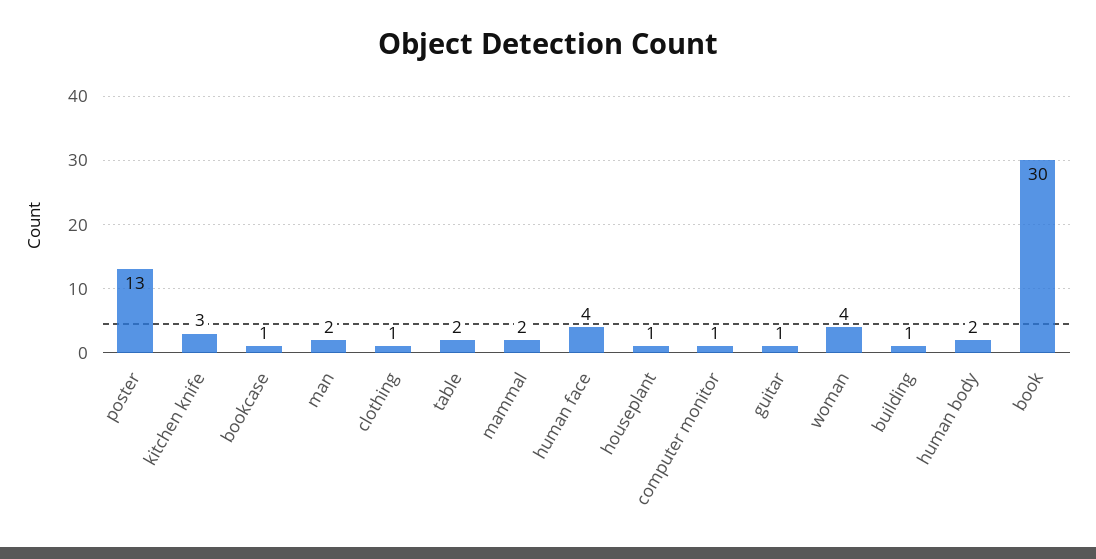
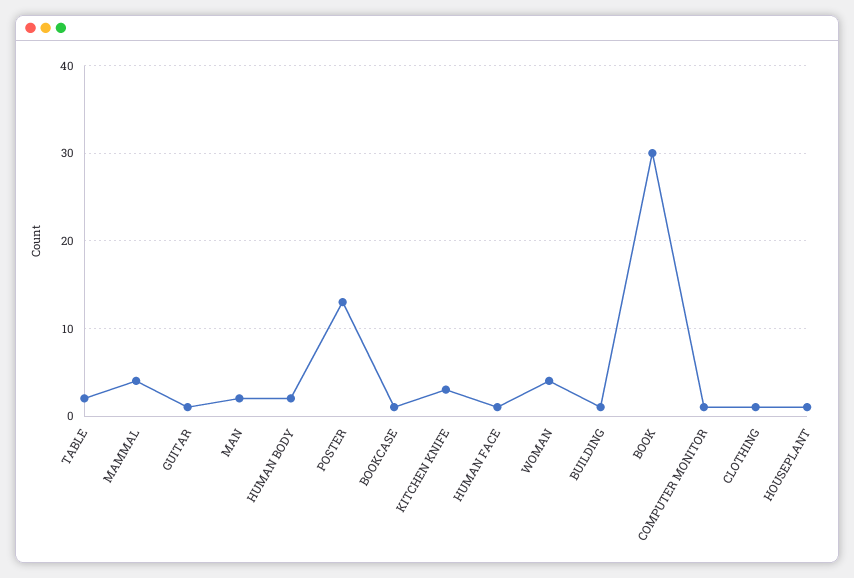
mammal: 2 -> 4
human face: 4 -> 1

